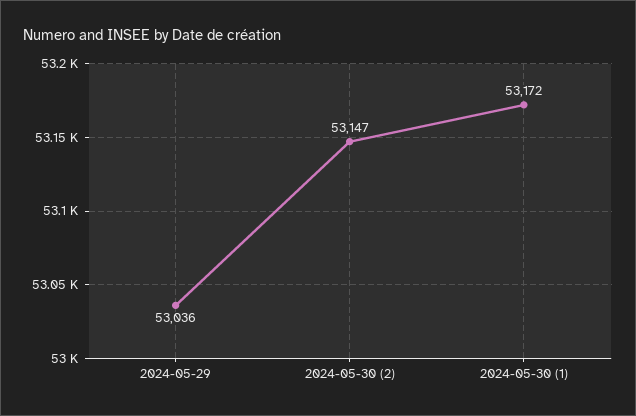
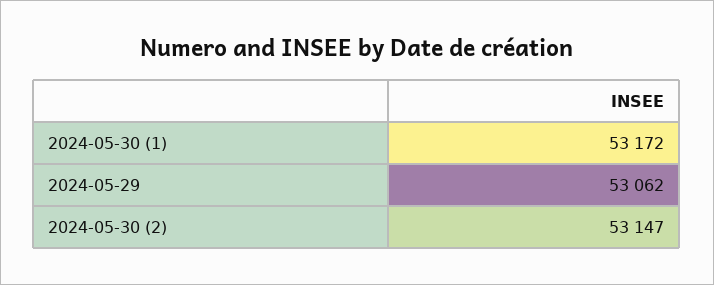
2024-05-29: 53036 -> 53062

